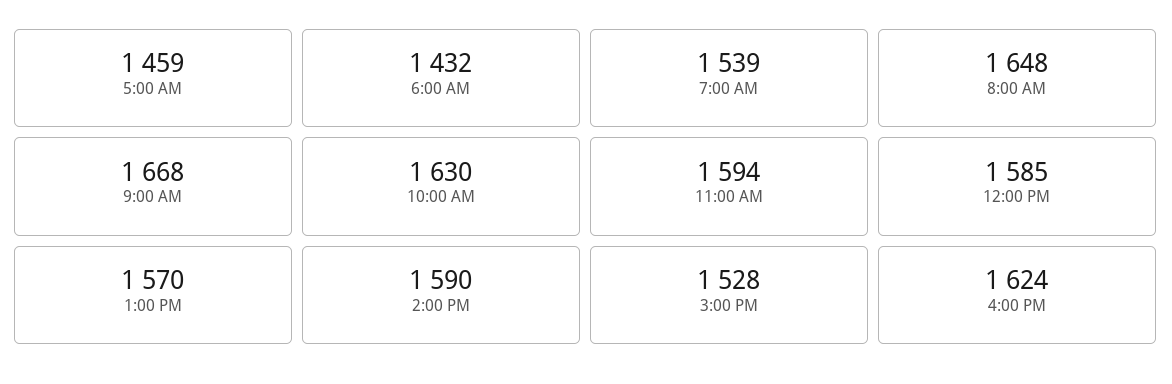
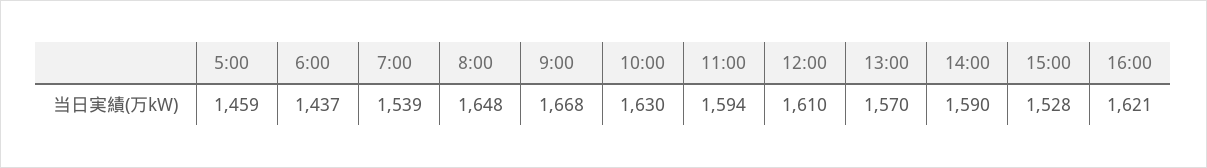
6:00 AM: 1432 -> 1437
12:00 PM: 1585 -> 1610
4:00 PM: 1624 -> 1621

